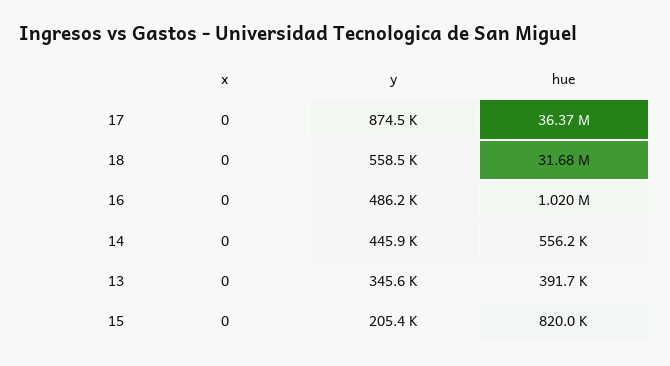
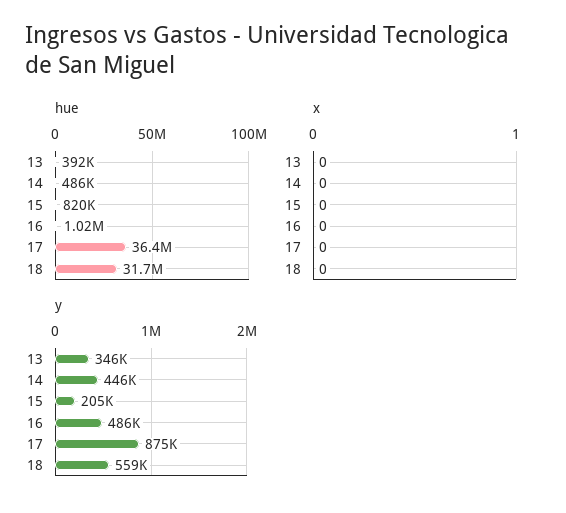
hue, 14: 556200 -> 486000

